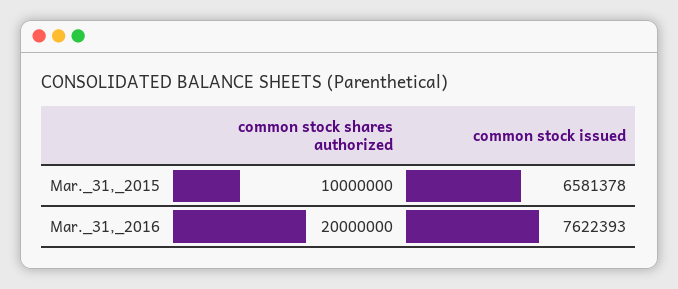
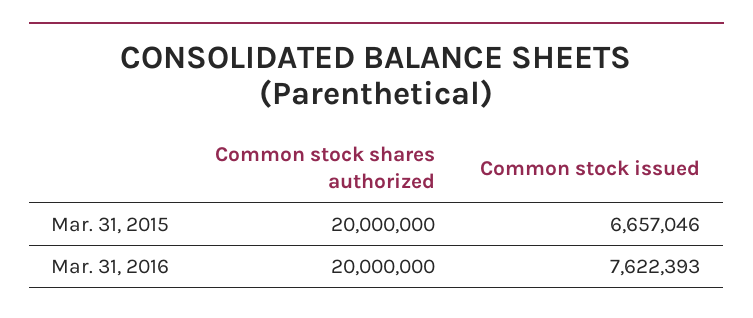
common stock shares authorized, Mar._31,_2015: 10000000 -> 20000000
common stock issued, Mar._31,_2015: 6581378 -> 6657046

